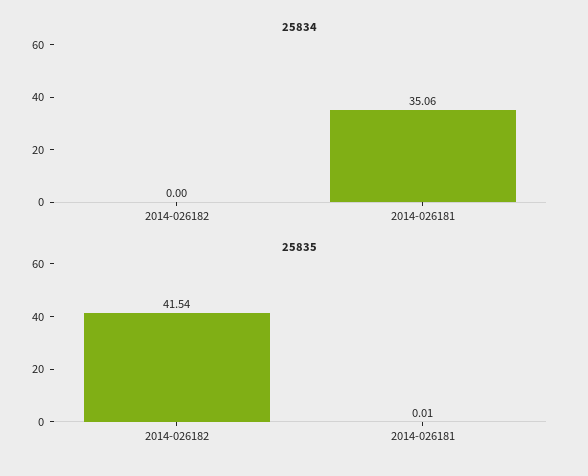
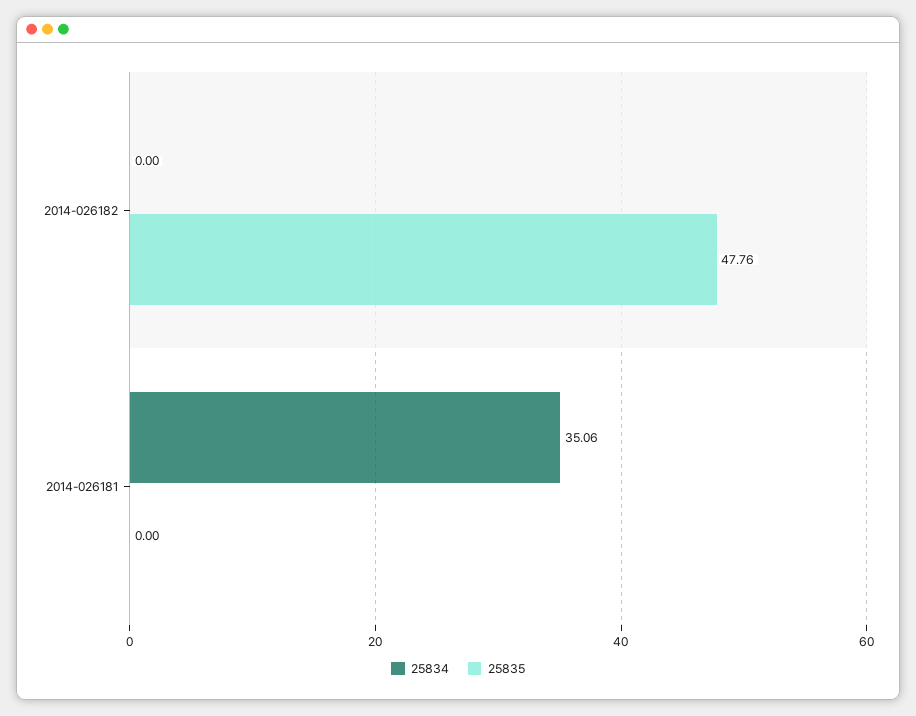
25835, 2014-026182: 41.54 -> 47.76
25835, 2014-026181: 0.01 -> 0

